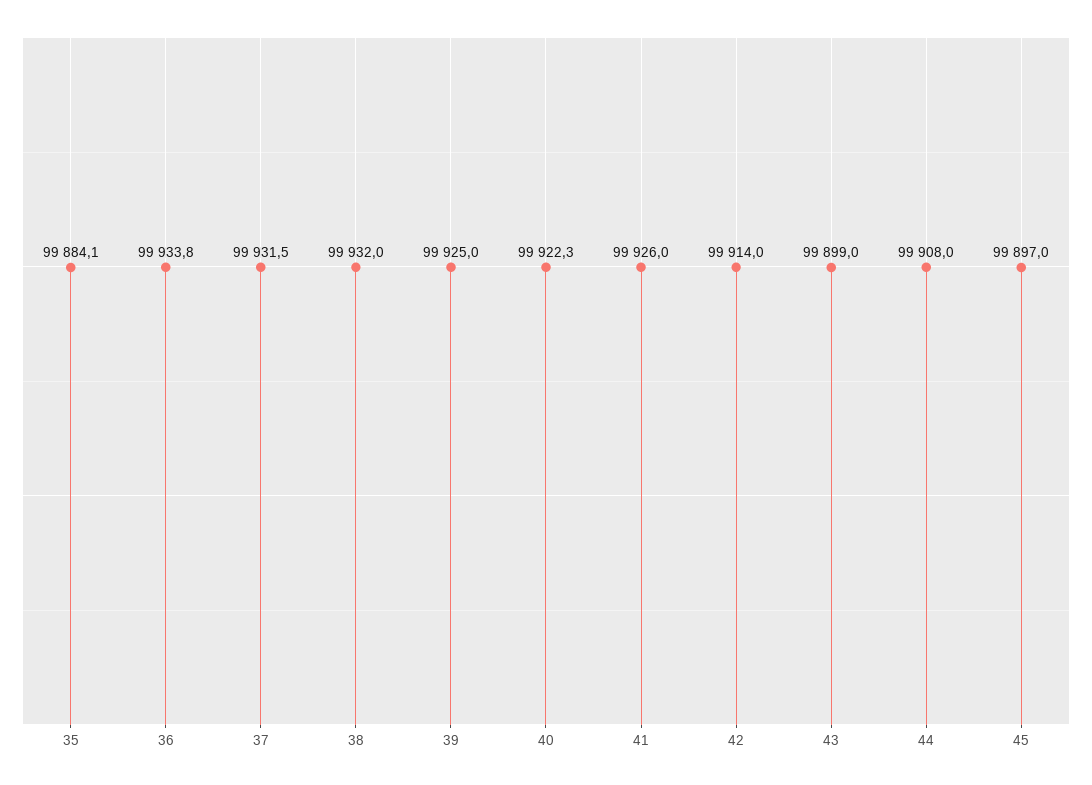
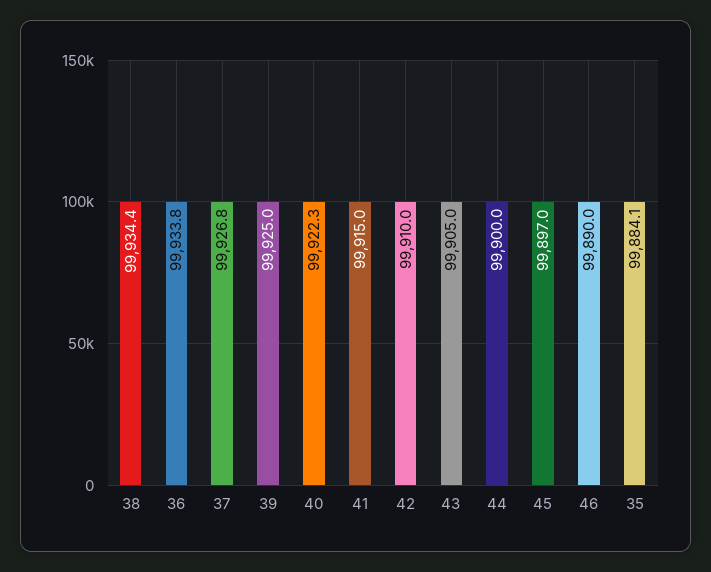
37: 99931.5 -> 99926.8
38: 99932 -> 99934.4
41: 99926 -> 99915
42: 99914 -> 99910
43: 99899 -> 99905
44: 99908 -> 99900
46: none -> 99890

